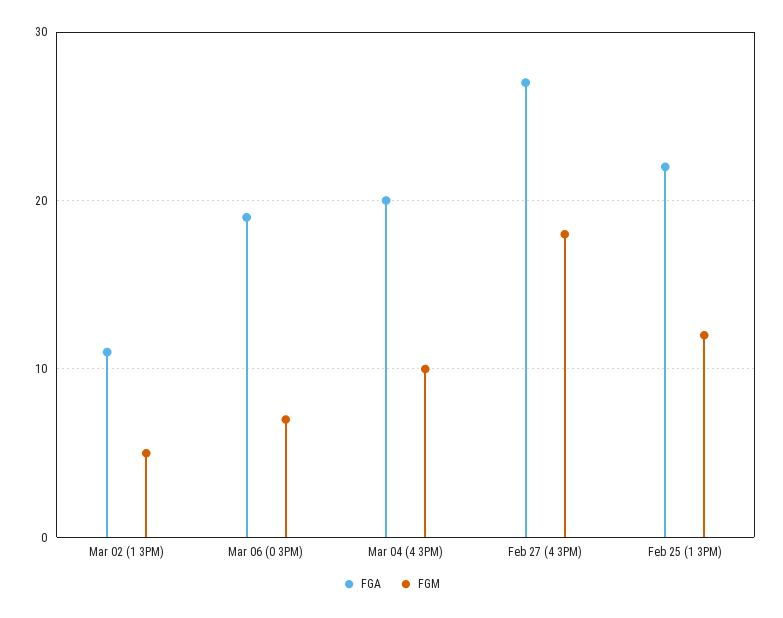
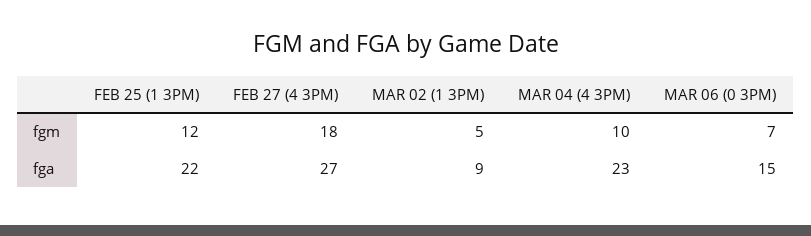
FGA, Mar 02 (1 3PM): 11 -> 9
FGA, Mar 06 (0 3PM): 19 -> 15
FGA, Mar 04 (4 3PM): 20 -> 23

